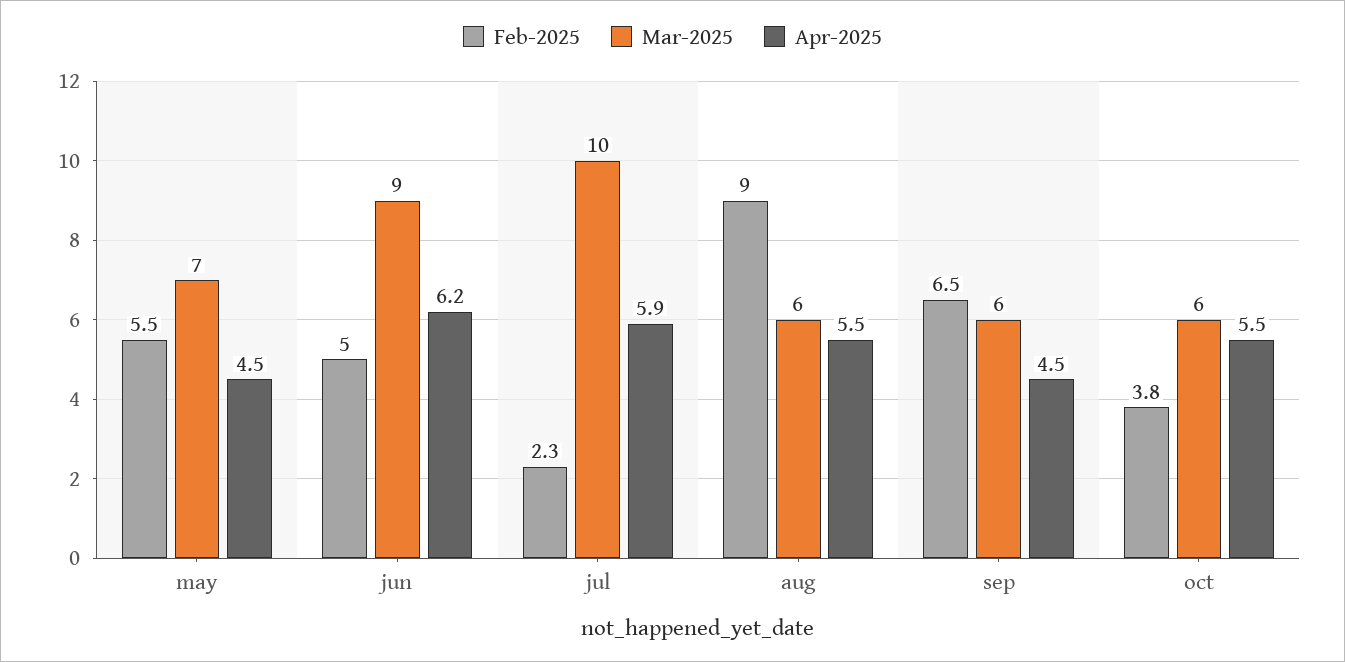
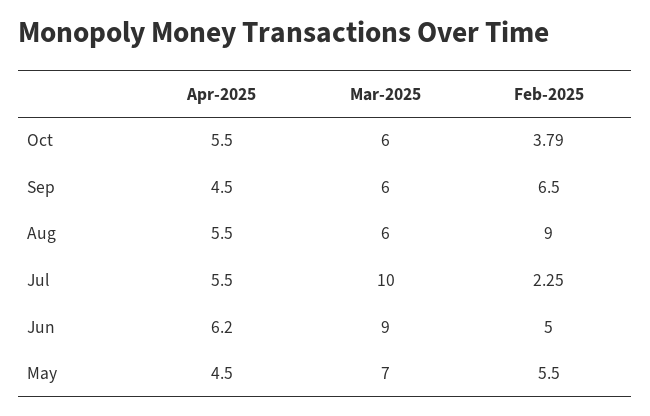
Apr-2025, jul: 5.9 -> 5.5

